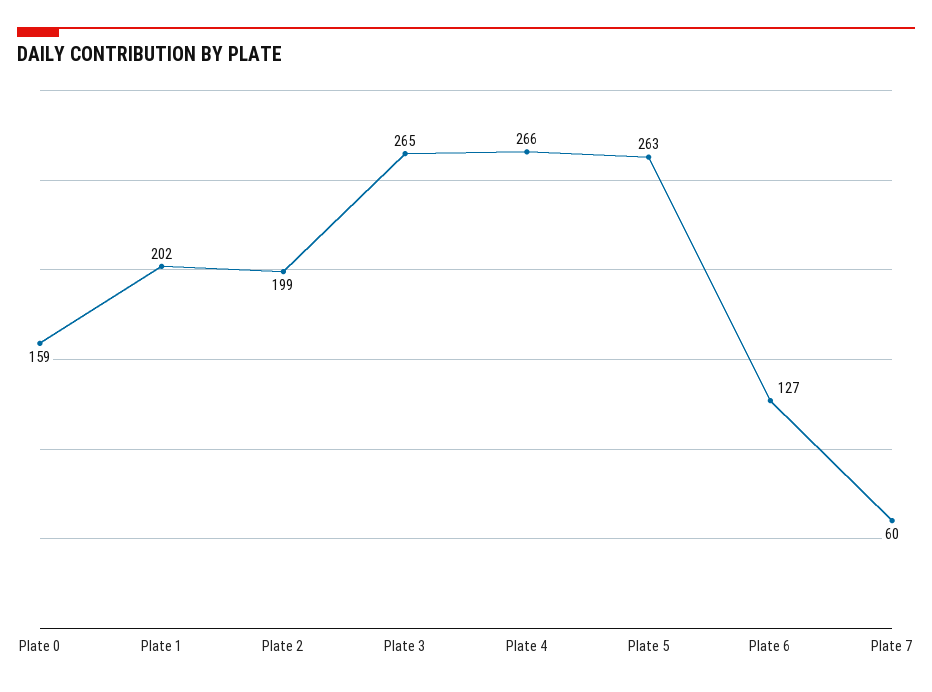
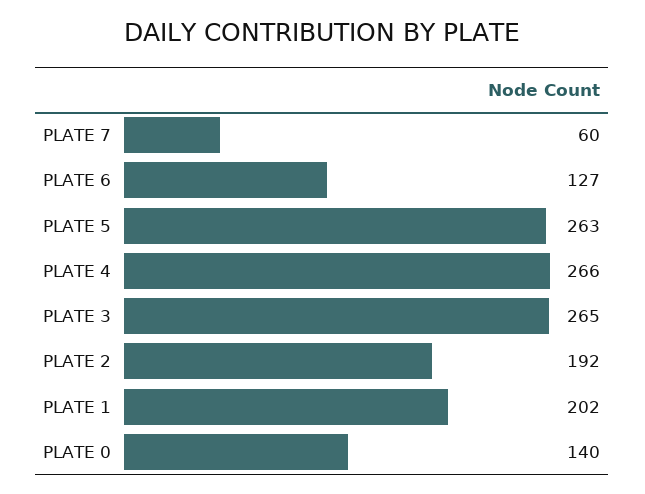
Plate 0: 159 -> 140
Plate 2: 199 -> 192

